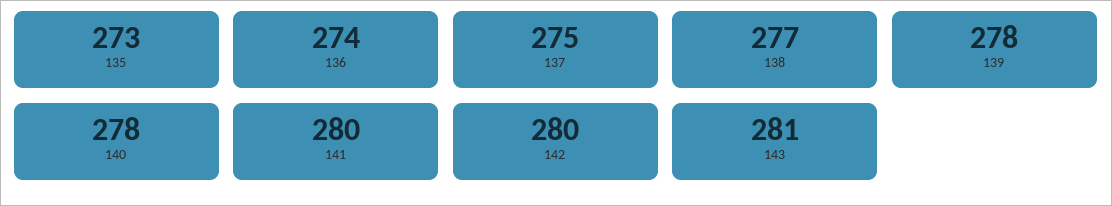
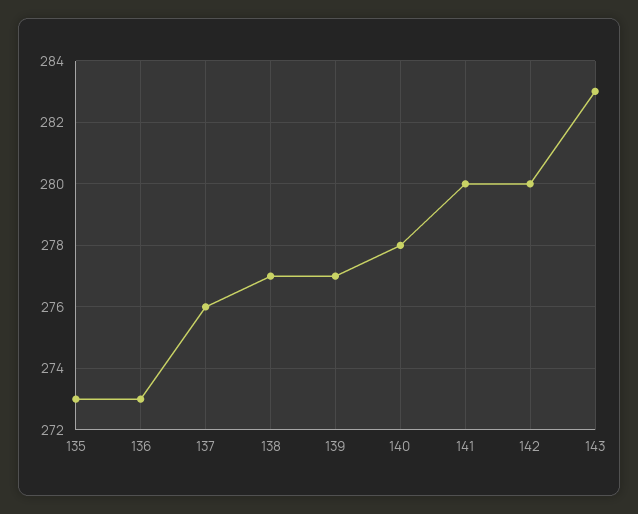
136: 274 -> 273
137: 275 -> 276
139: 278 -> 277
143: 281 -> 283

